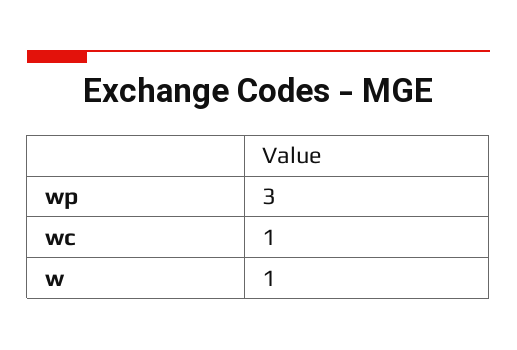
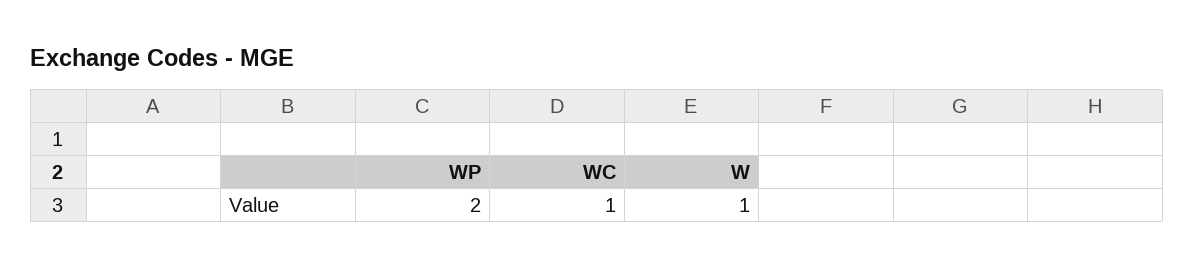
wp: 3 -> 2

